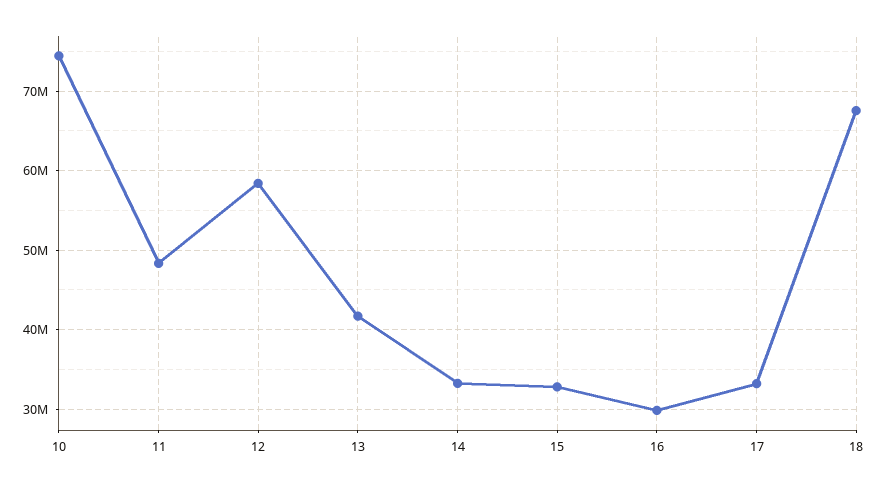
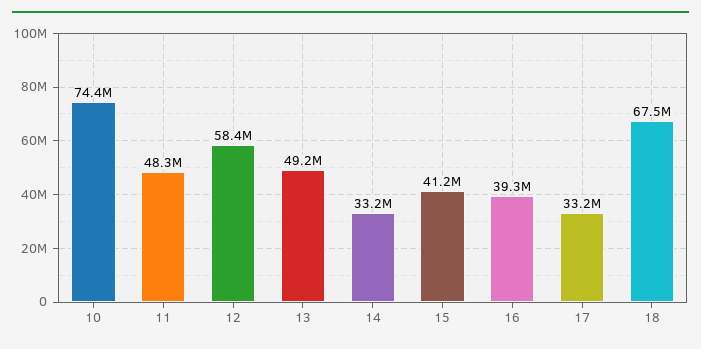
13: 42000000 -> 49200000
15: 33000000 -> 41200000
16: 30000000 -> 39300000

